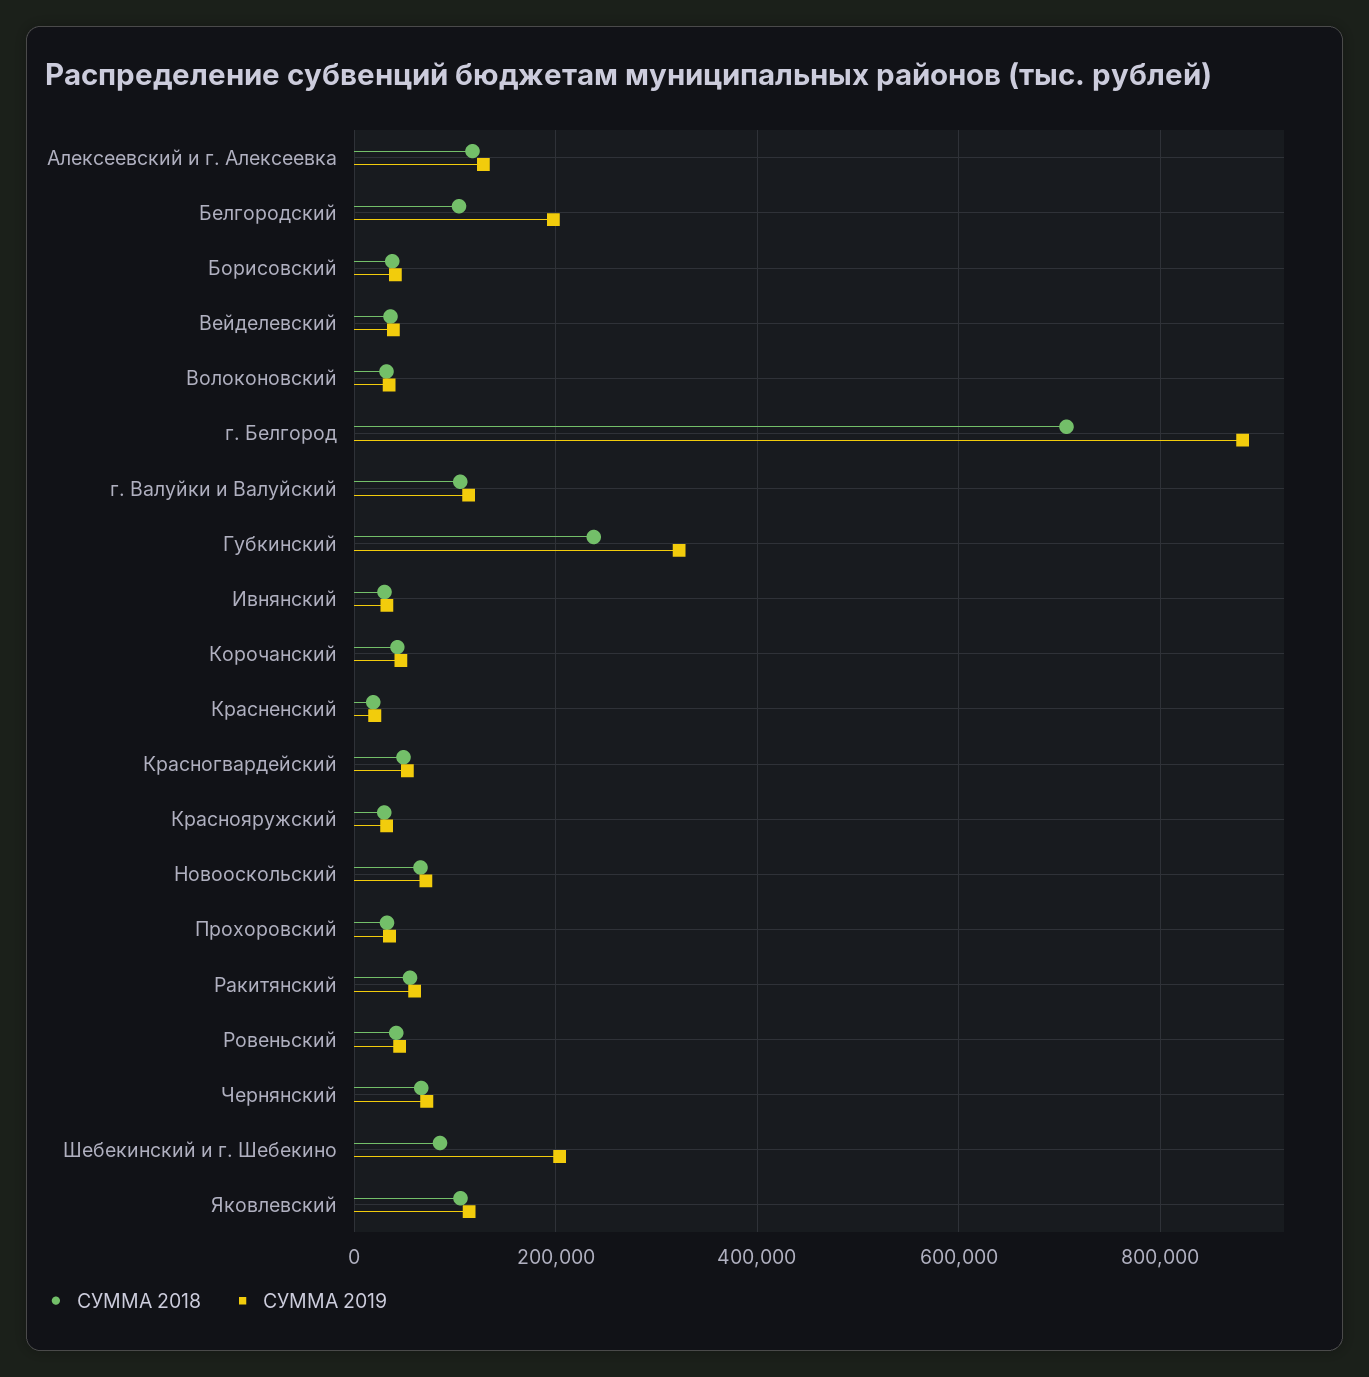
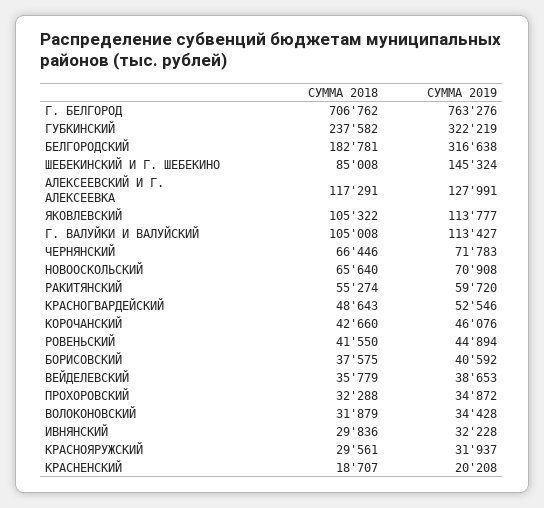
СУММА 2018, Белгородский: 100000 -> 182781
СУММА 2019, Белгородский: 200000 -> 316638
СУММА 2019, г. Белгород: 880000 -> 763276
СУММА 2019, Шебекинский и г. Шебекино: 200000 -> 145324

